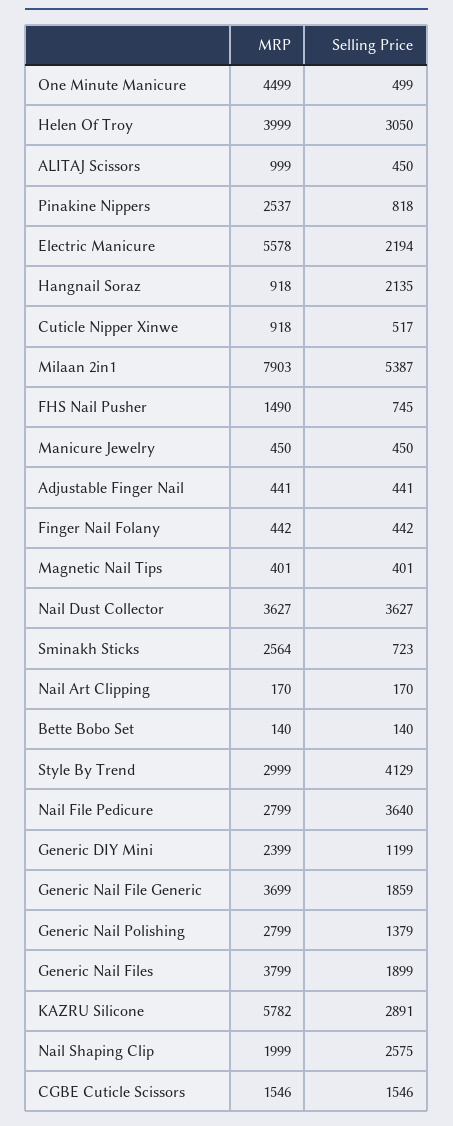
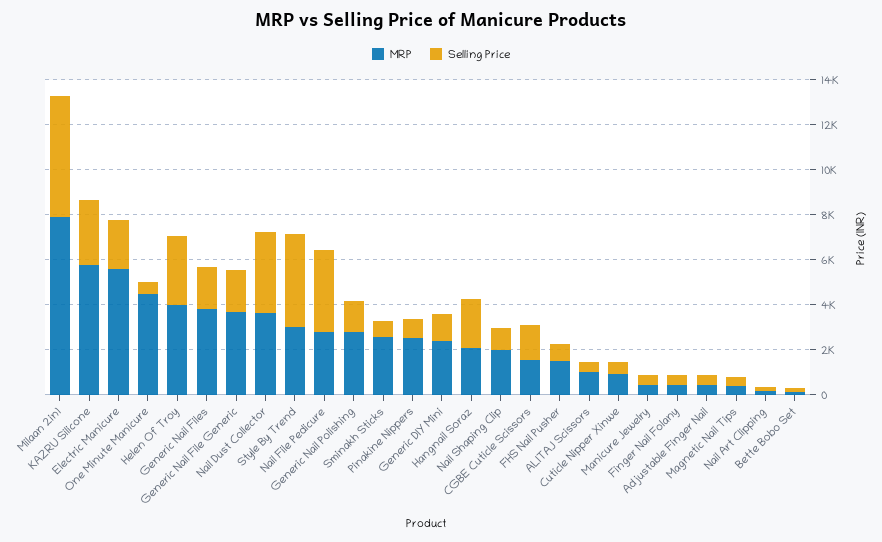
MRP, Hangnail Soraz: 918 -> 2000
Selling Price, Nail Shaping Clip: 2575 -> 1000

